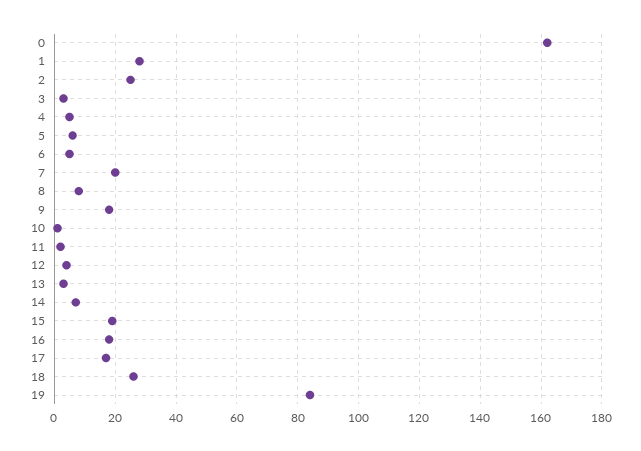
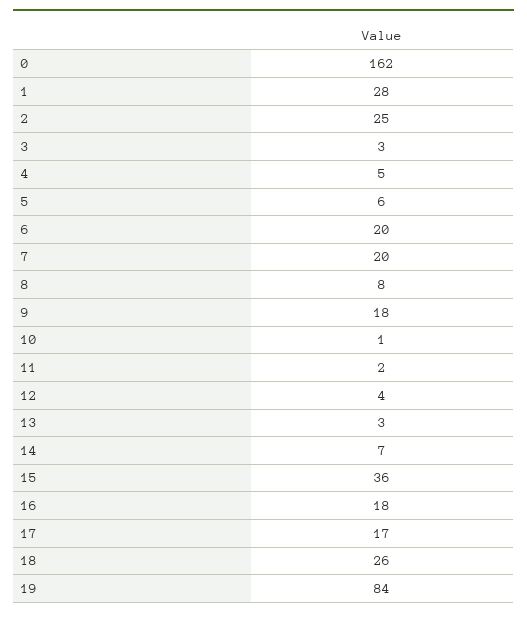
6: 5 -> 20
15: 20 -> 36

